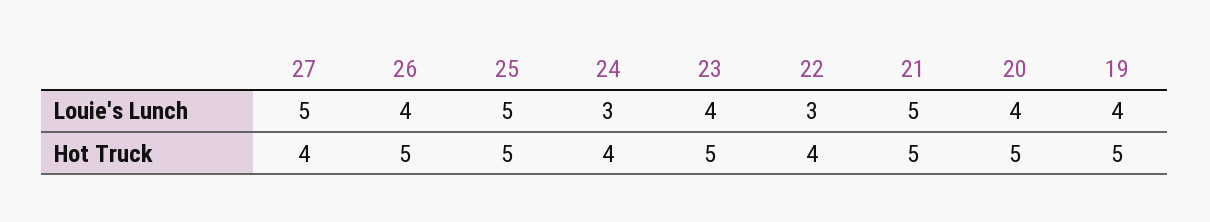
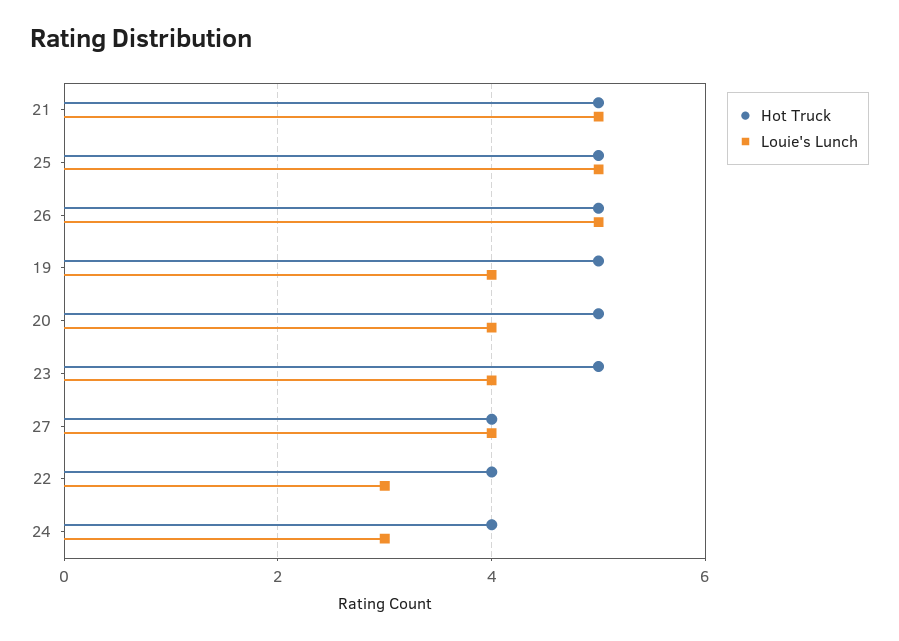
Louie's Lunch, 27: 5 -> 4
Louie's Lunch, 26: 4 -> 5

